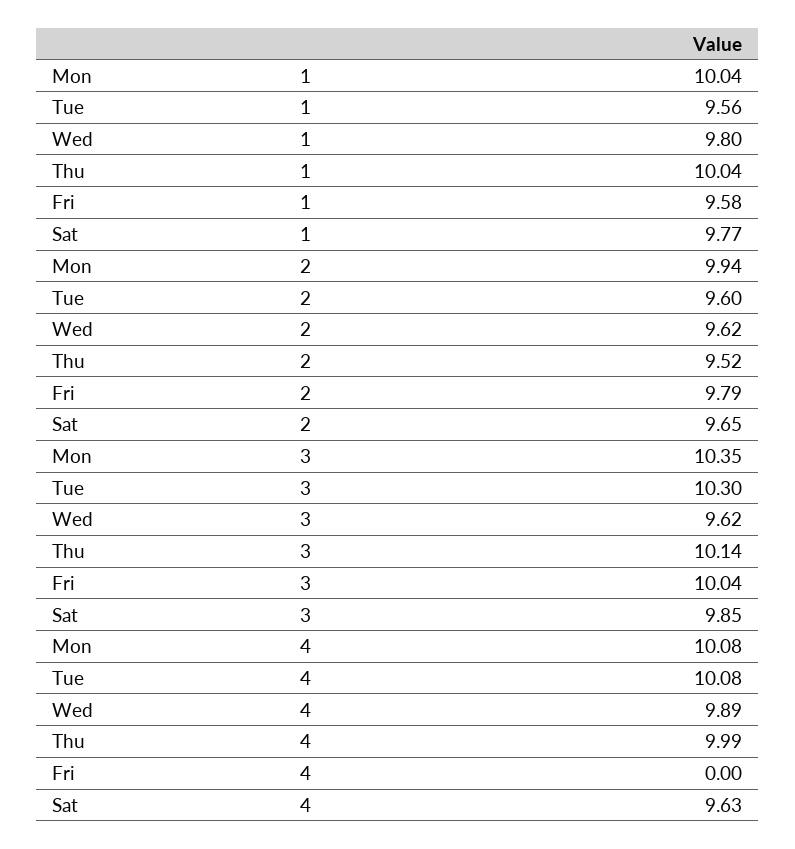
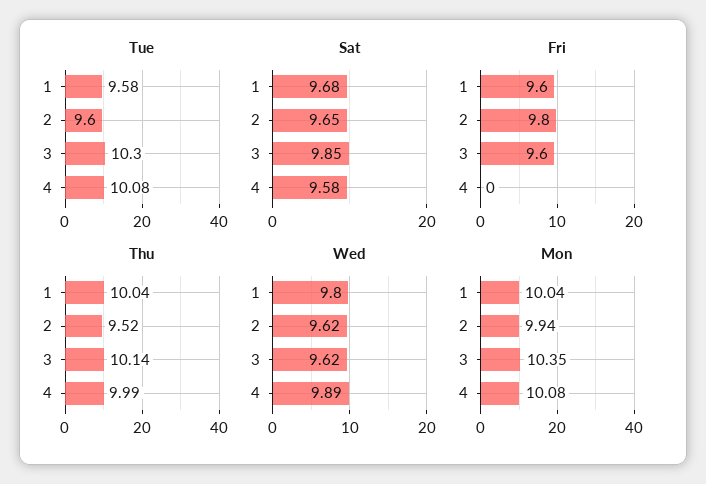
Tue, 1: 9.56 -> 9.58
Sat, 1: 9.77 -> 9.68
Fri, 3: 10.04 -> 9.6
Sat, 4: 9.63 -> 9.58

